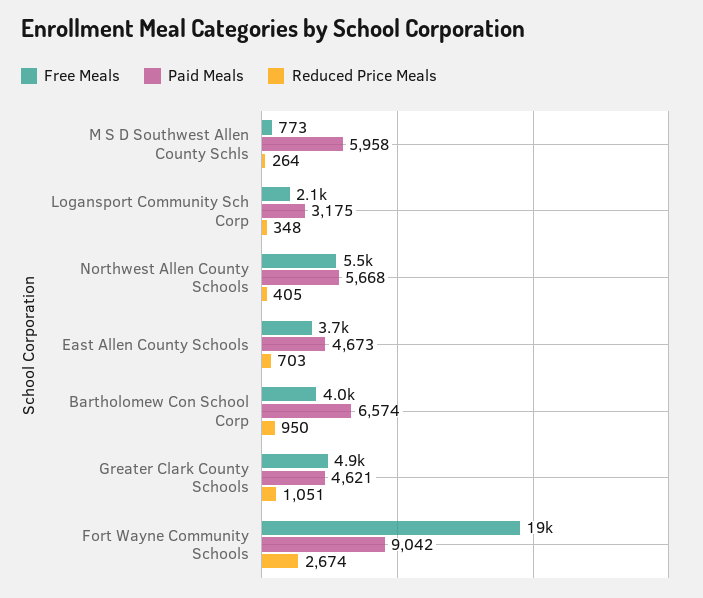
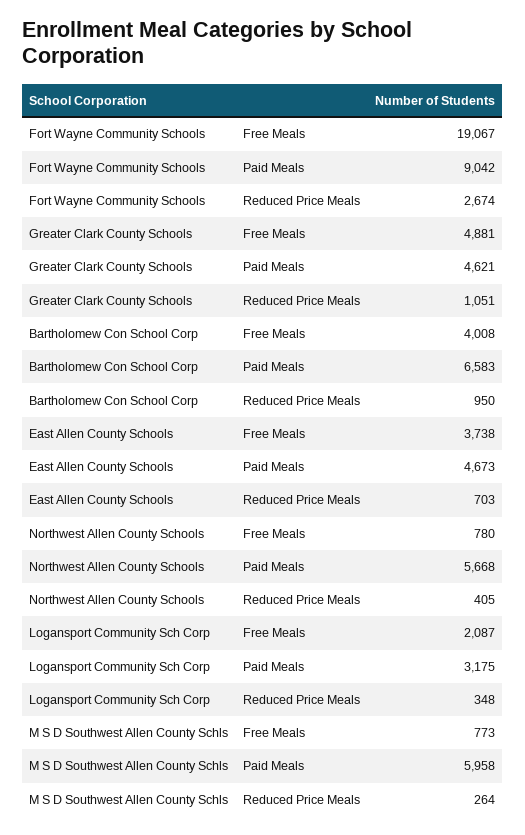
Free Meals, Northwest Allen County Schools: 5500 -> 780
Paid Meals, Bartholomew Con School Corp: 6574 -> 6583

